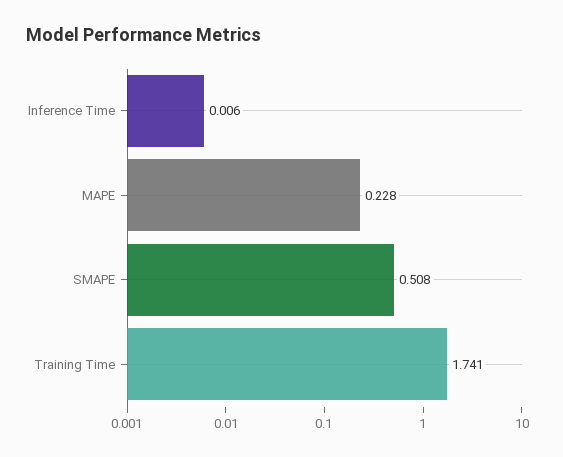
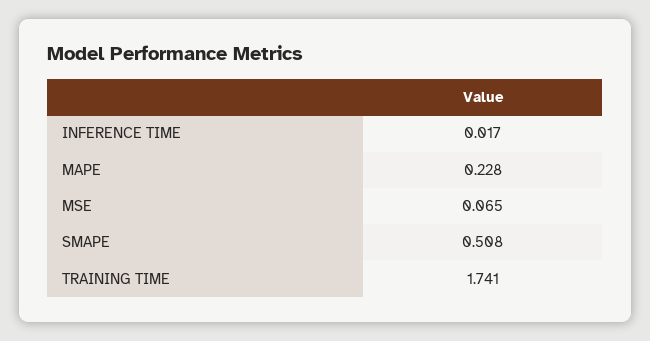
Inference Time: 0.006 -> 0.017
MSE: none -> 0.065

